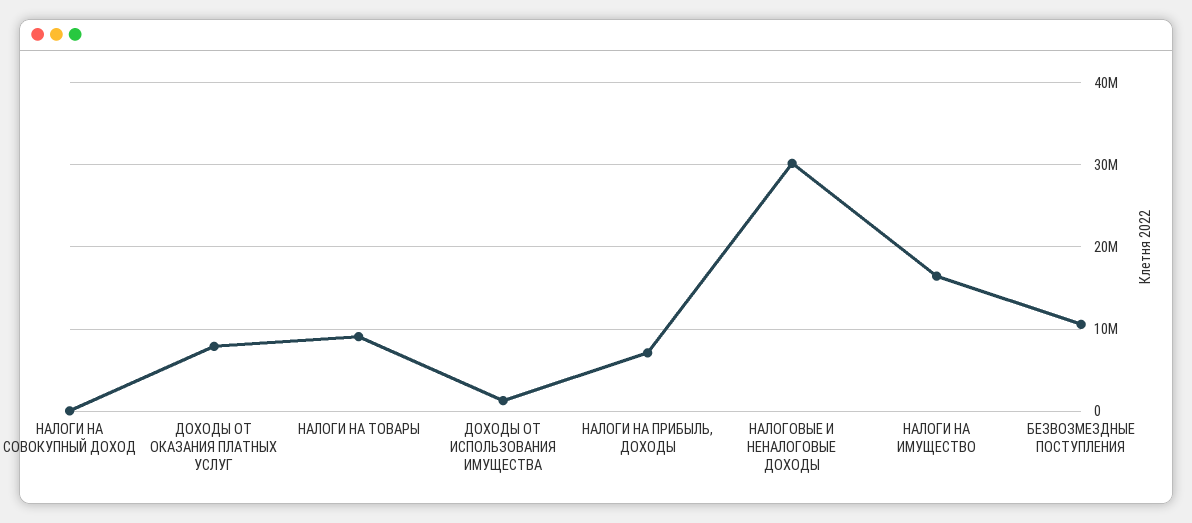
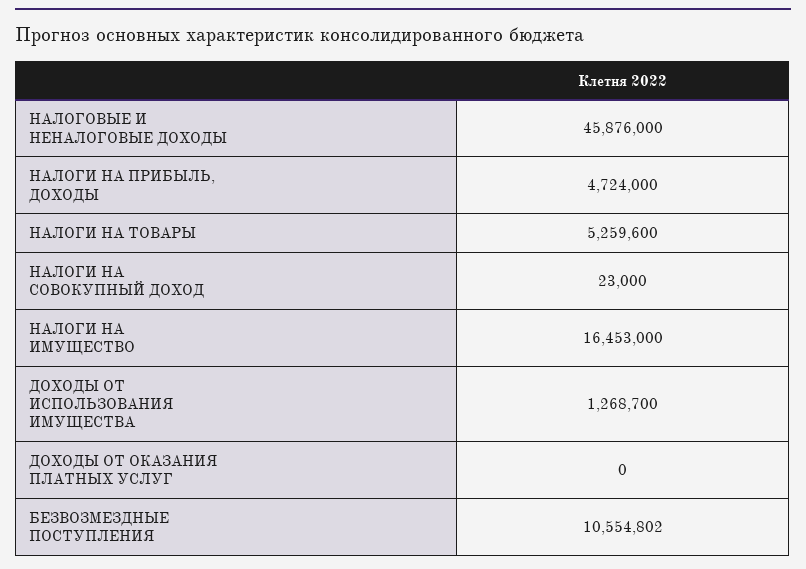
ДОХОДЫ ОТ ОКАЗАНИЯ ПЛАТНЫХ УСЛУГ: 8000000 -> 0
НАЛОГИ НА ТОВАРЫ: 9000000 -> 5259600
НАЛОГИ НА ПРИБЫЛЬ, ДОХОДЫ: 7000000 -> 4724000
НАЛОГОВЫЕ И НЕНАЛОГОВЫЕ ДОХОДЫ: 30000000 -> 45876000

